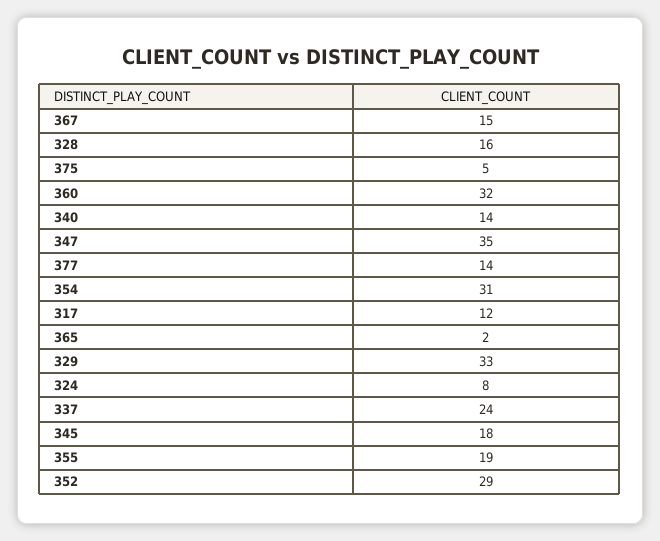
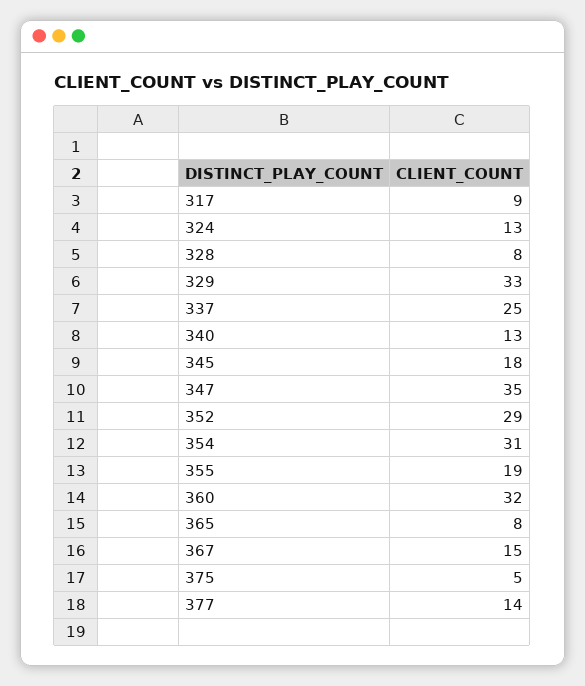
328: 16 -> 8
340: 14 -> 13
317: 12 -> 9
365: 2 -> 8
324: 8 -> 13
337: 24 -> 25

